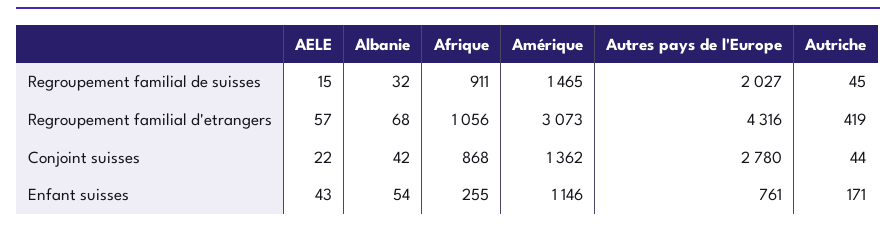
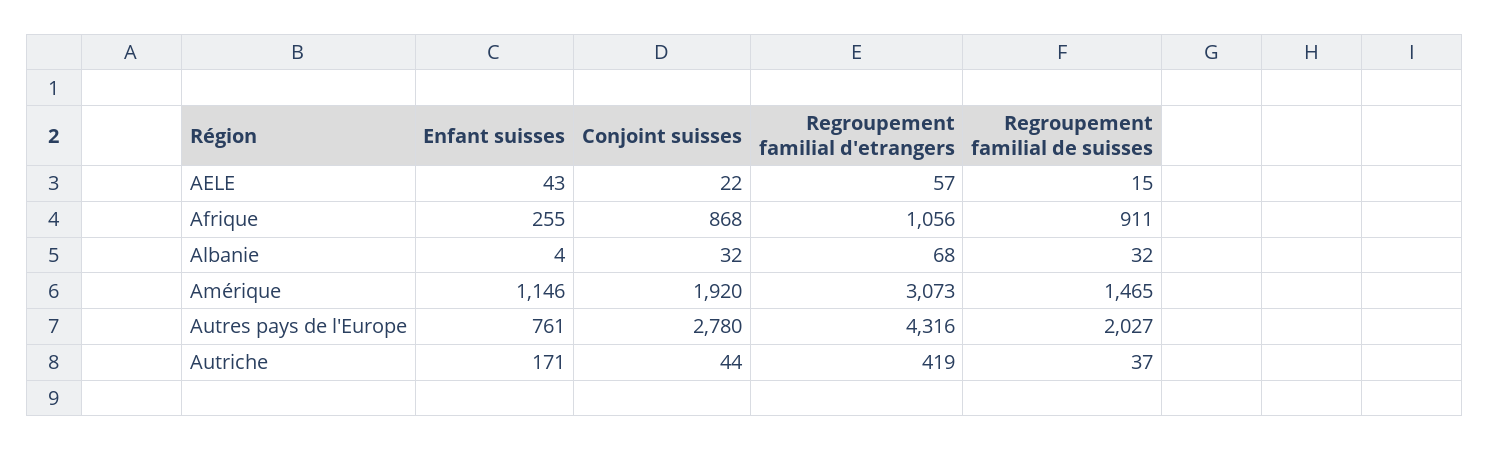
Autriche, Regroupement familial de suisses: 45 -> 37
Albanie, Conjoint suisses: 42 -> 32
Amérique, Conjoint suisses: 1362 -> 1920
Albanie, Enfant suisses: 54 -> 4

